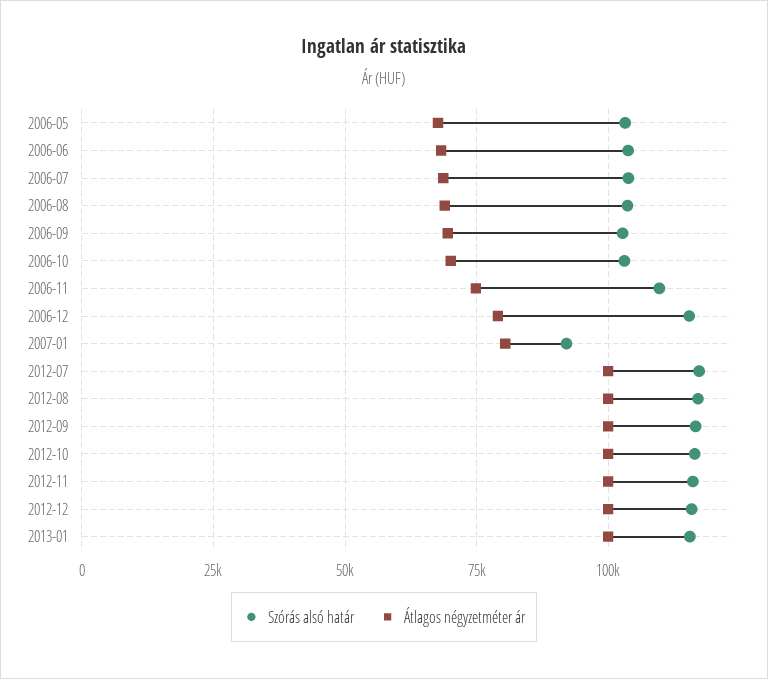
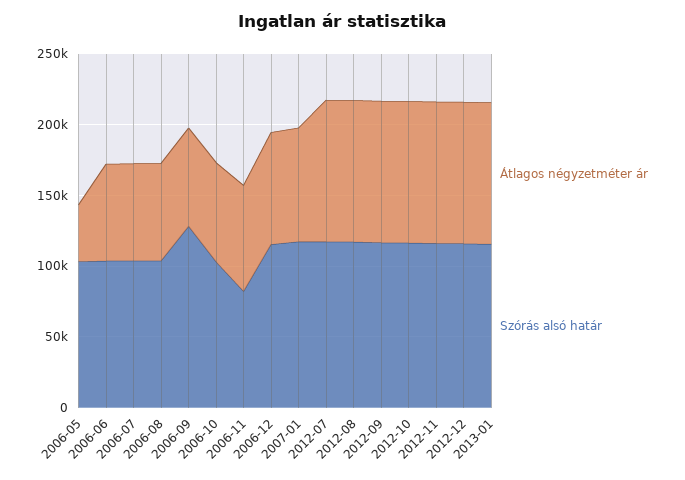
Átlagos négyzetméter ár, 2006-05: 67500 -> 40000
Szórás alsó határ, 2006-09: 102500 -> 130000
Szórás alsó határ, 2006-11: 110000 -> 80000
Szórás alsó határ, 2007-01: 92500 -> 120000

